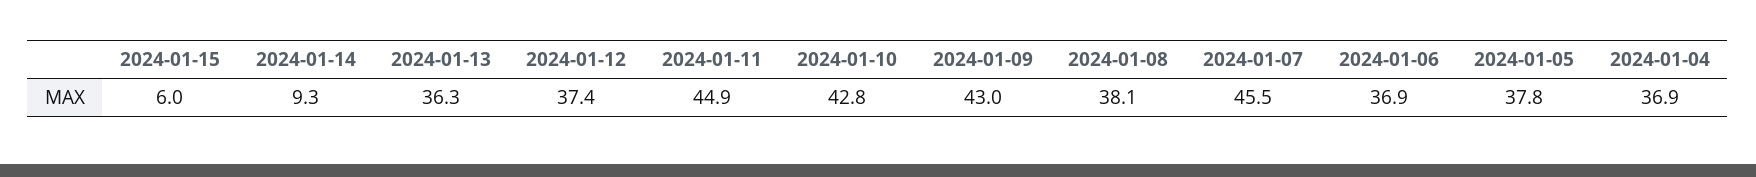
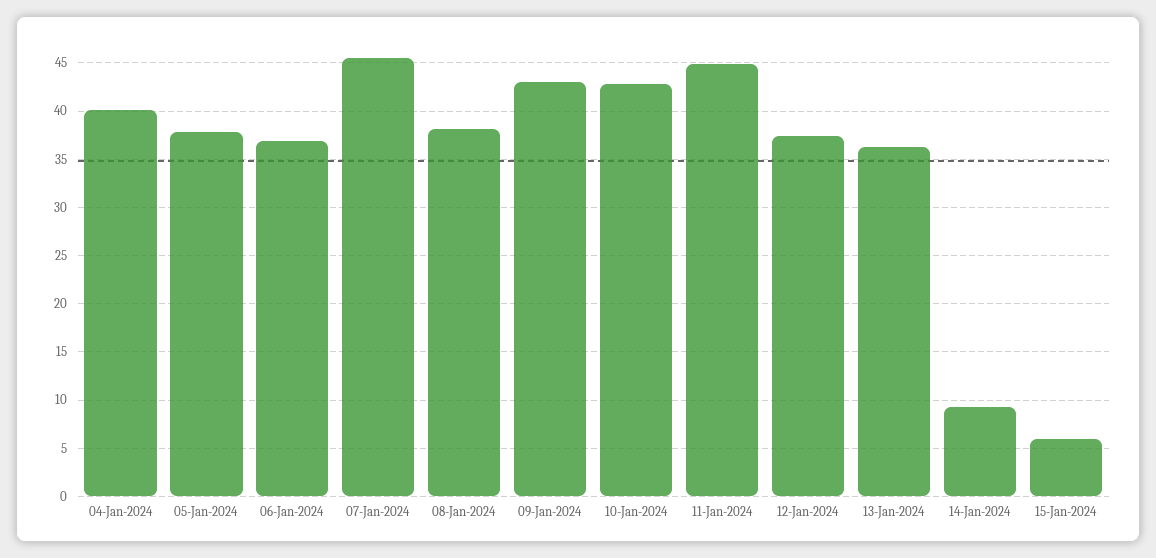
2024-01-04: 36.9 -> 40

